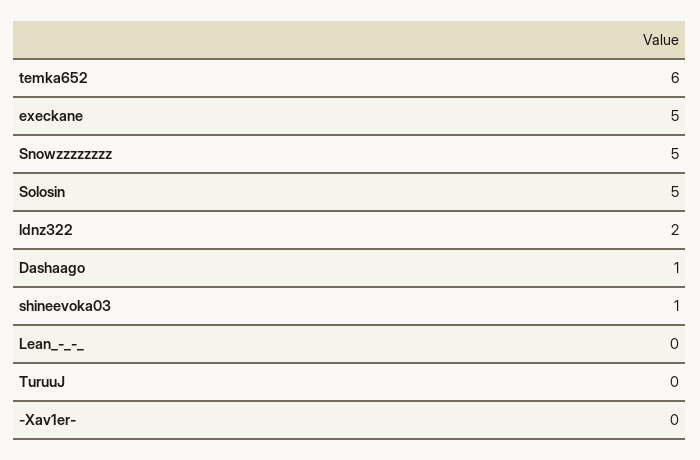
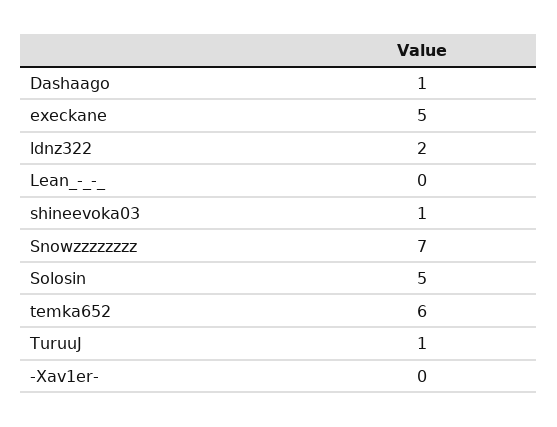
Snowzzzzzzzz: 5 -> 7
TuruuJ: 0 -> 1

